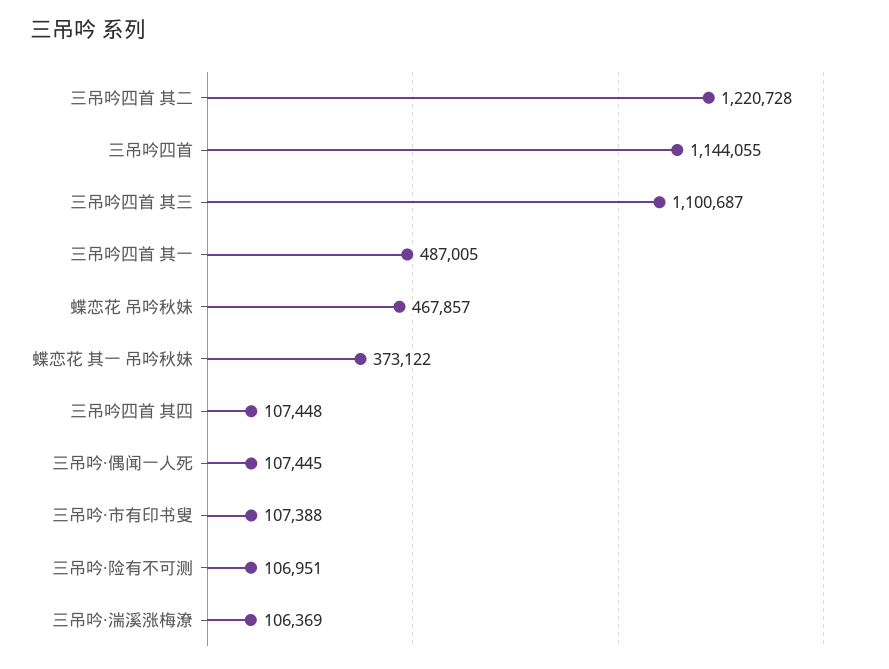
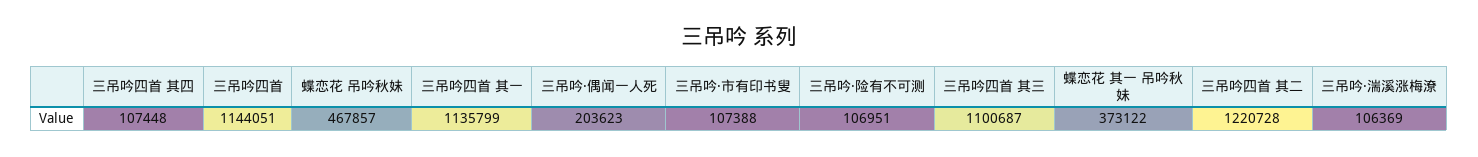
三吊吟四首: 1144055 -> 1144051
三吊吟四首 其一: 487005 -> 1135799
三吊吟·偶闻一人死: 107445 -> 203623

